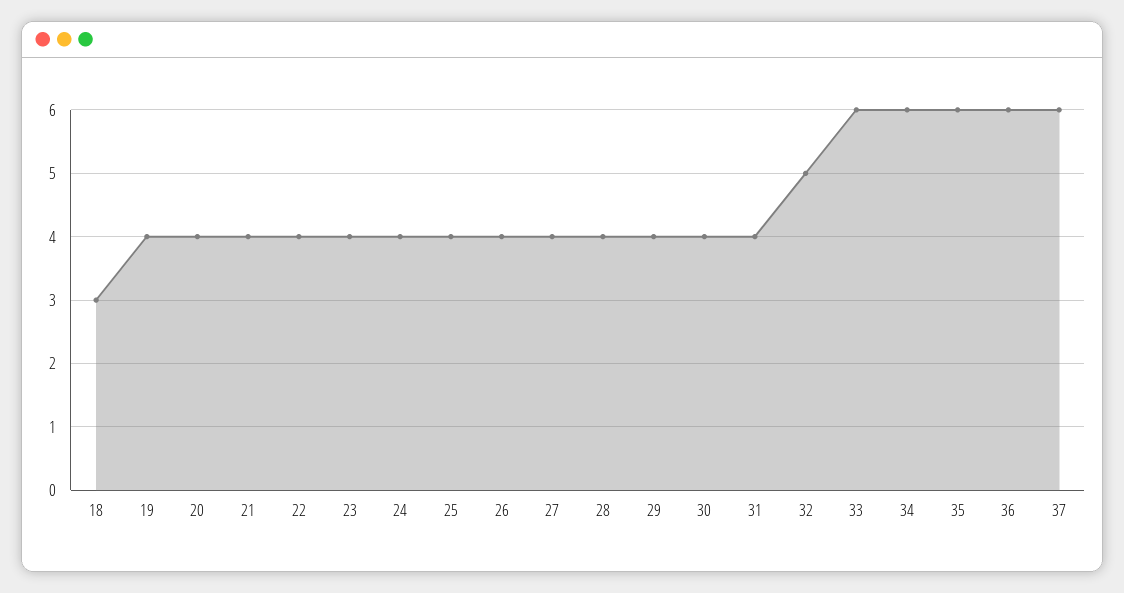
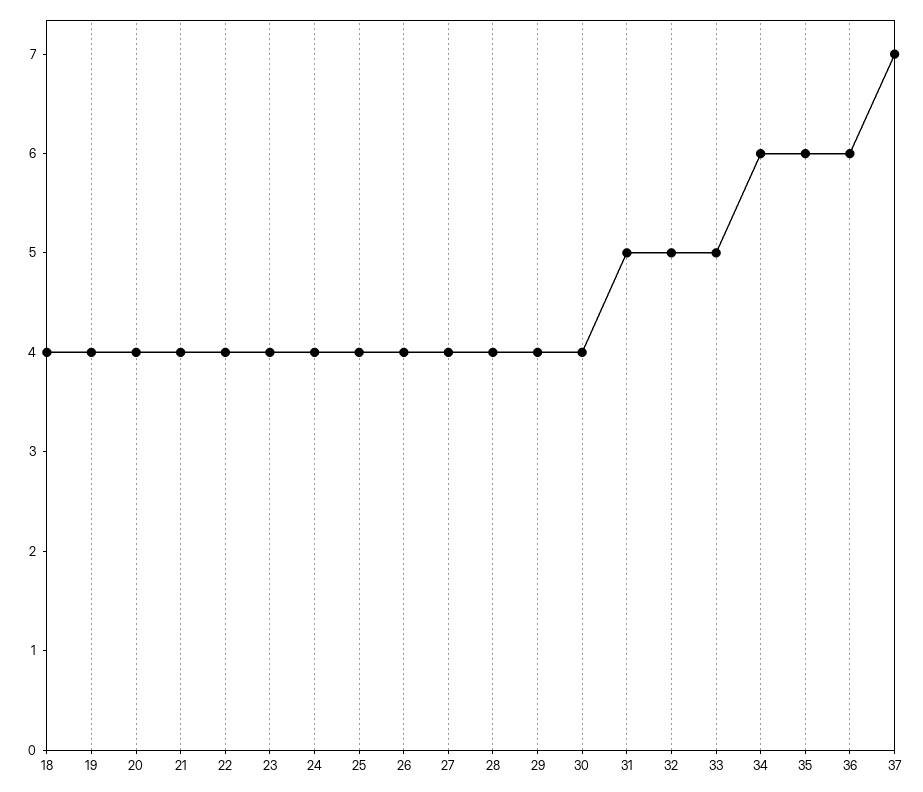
18: 3 -> 4
31: 4 -> 5
33: 6 -> 5
37: 6 -> 7

